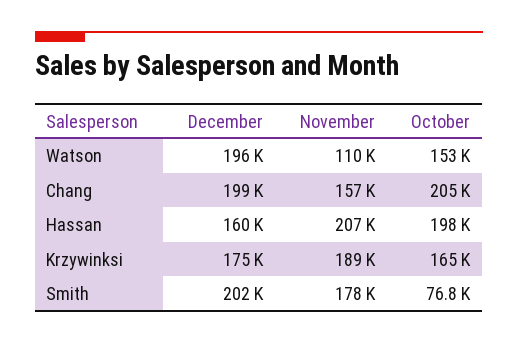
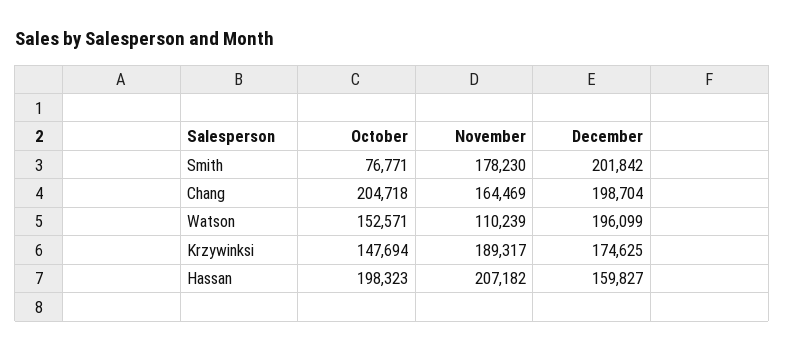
November, Chang: 157000 -> 164469
October, Krzywinksi: 165000 -> 147694

